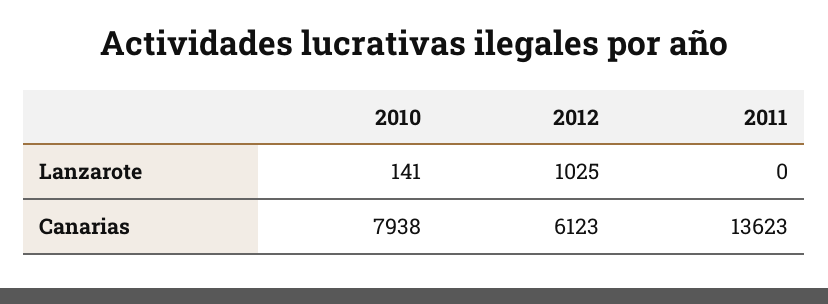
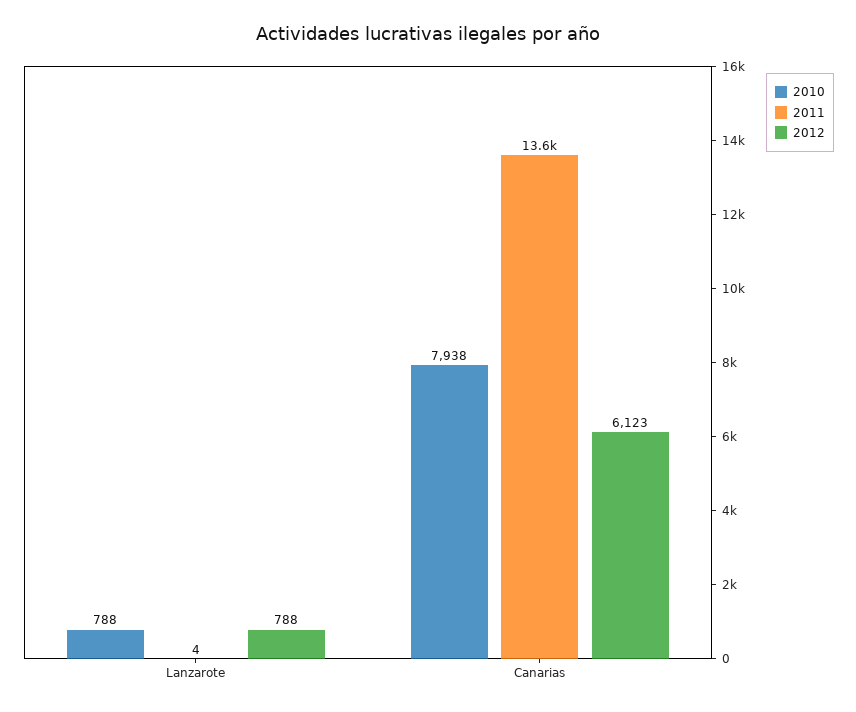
2010, Lanzarote: 141 -> 788
2012, Lanzarote: 1025 -> 788
2011, Lanzarote: 0 -> 4

